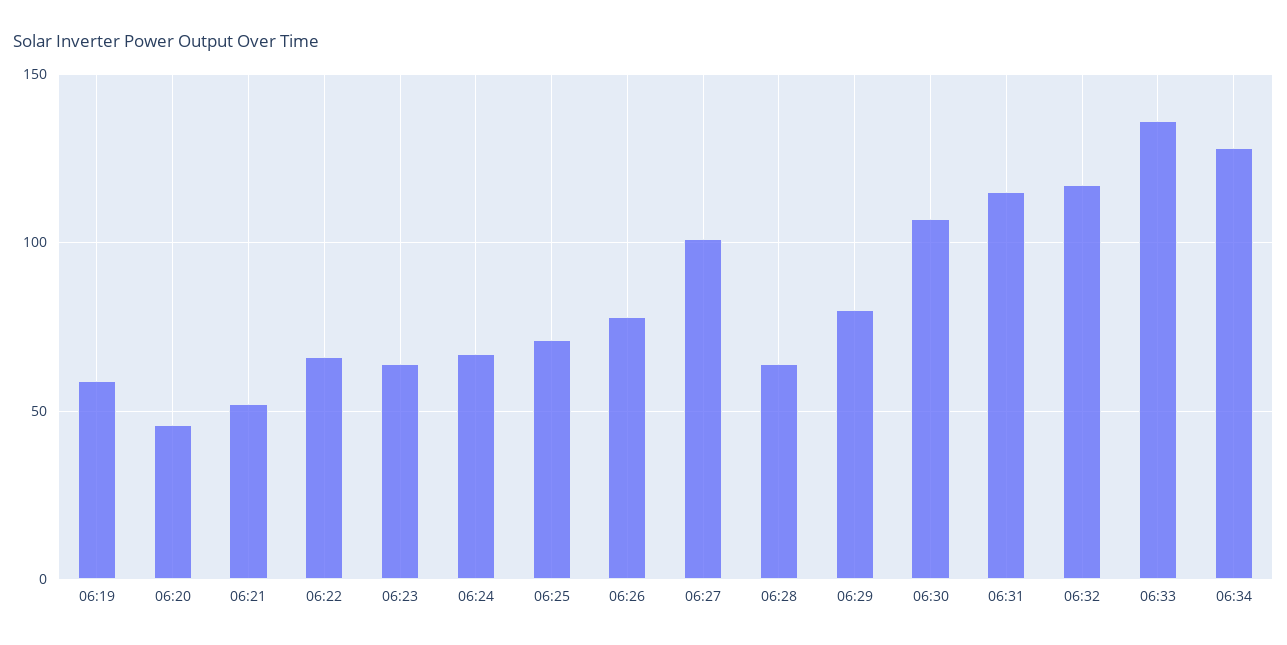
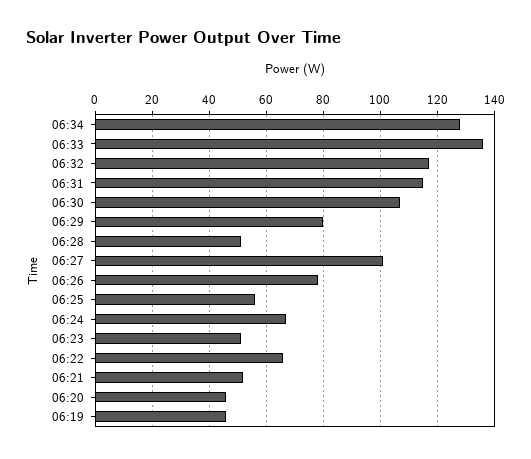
06:19: 60 -> 45
06:23: 65 -> 50
06:25: 70 -> 55
06:28: 65 -> 50

